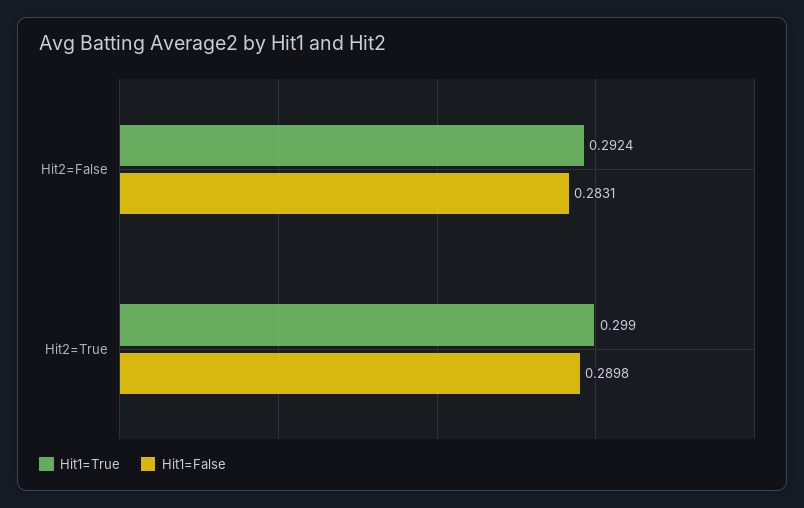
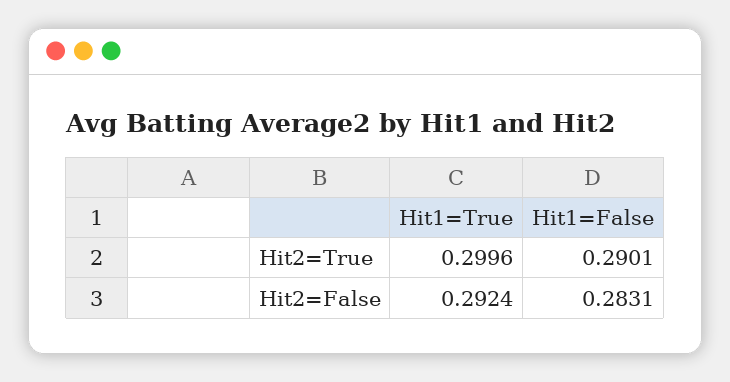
Hit1=True, Hit2=True: 0.299 -> 0.2996
Hit1=False, Hit2=True: 0.2898 -> 0.2901

